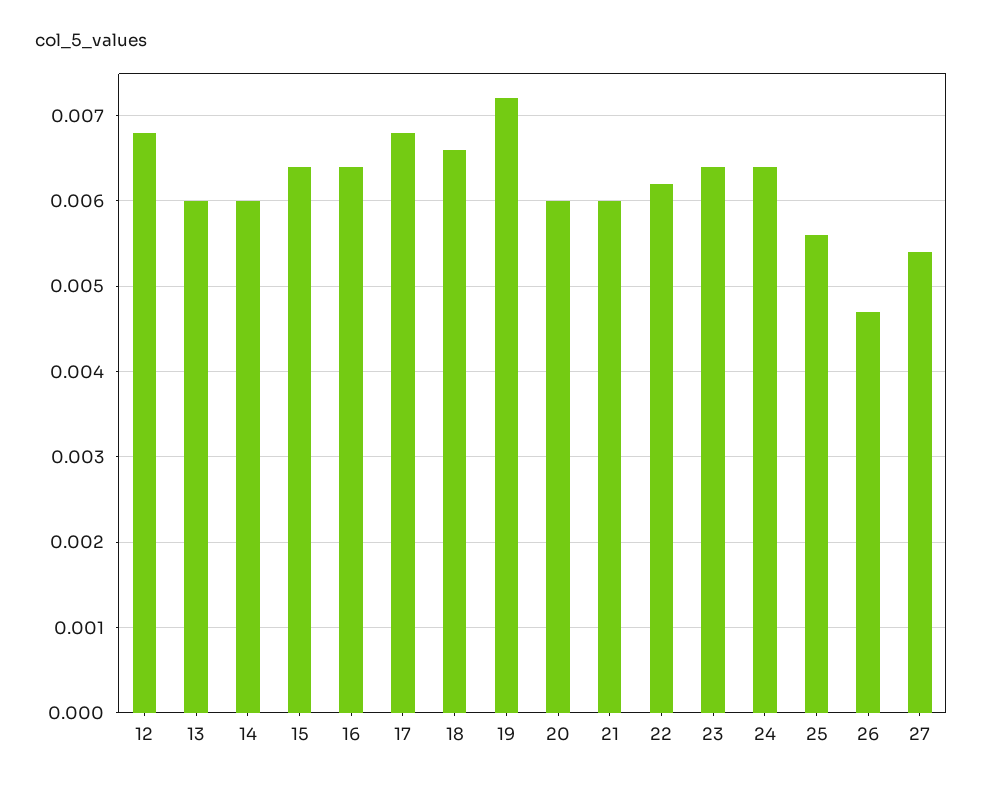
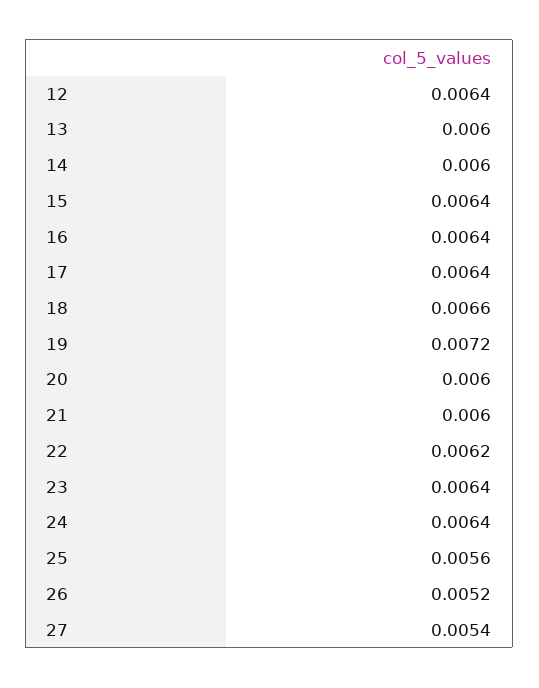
12: 0.0068 -> 0.0064
17: 0.0068 -> 0.0064
26: 0.0047 -> 0.0052

